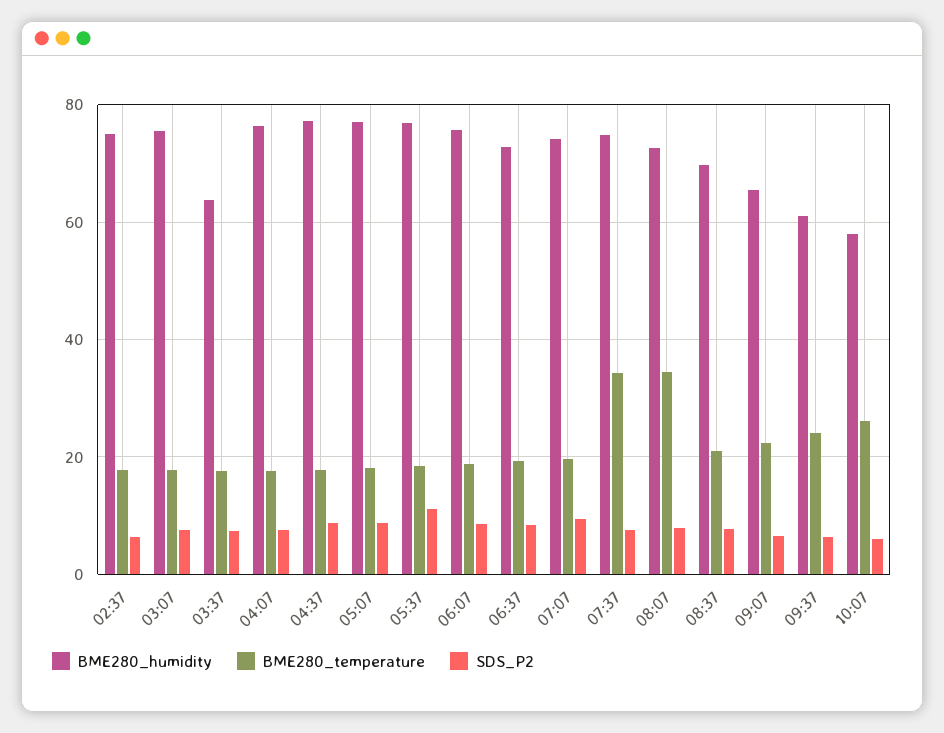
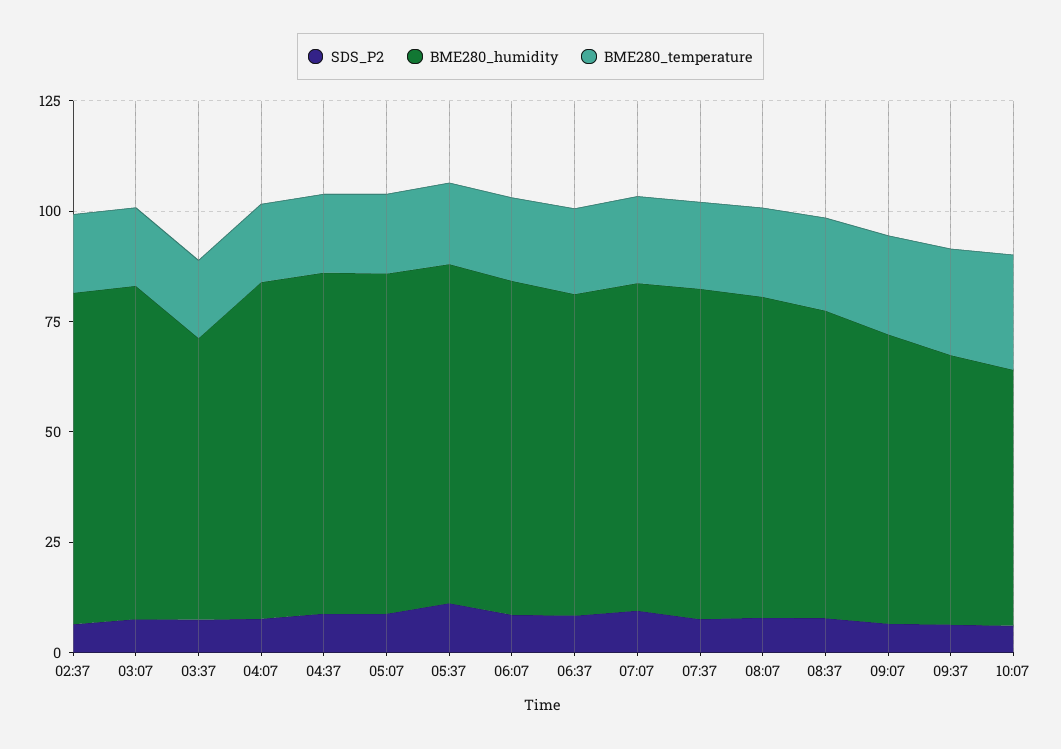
BME280_temperature, 07:37: 34 -> 20
BME280_temperature, 08:07: 34 -> 20

